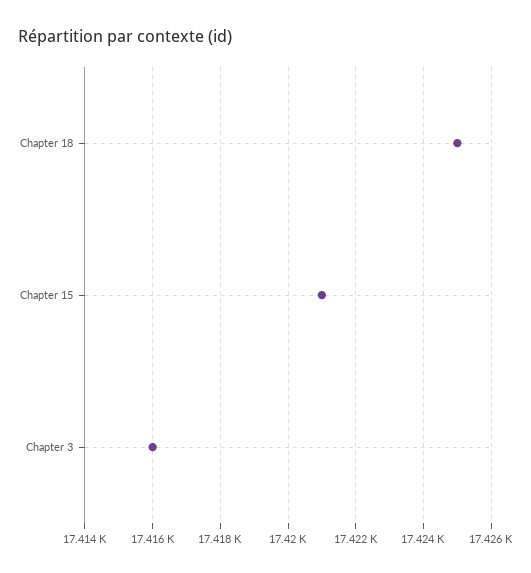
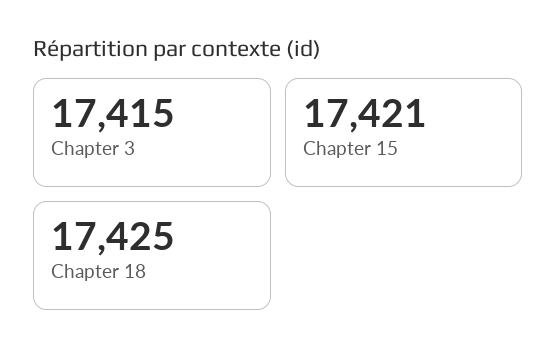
Chapter 3: 17416 -> 17415

